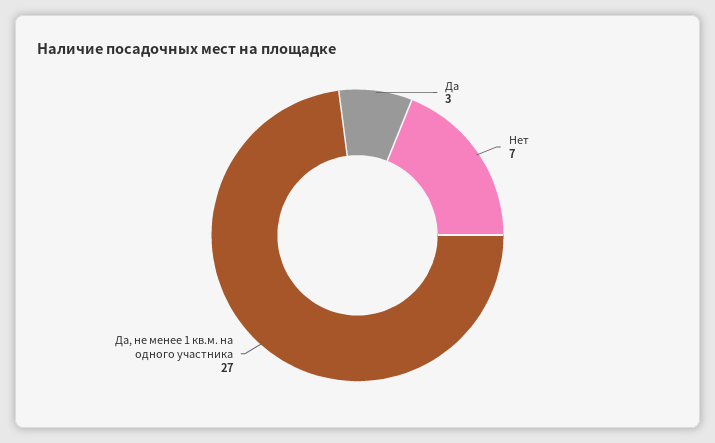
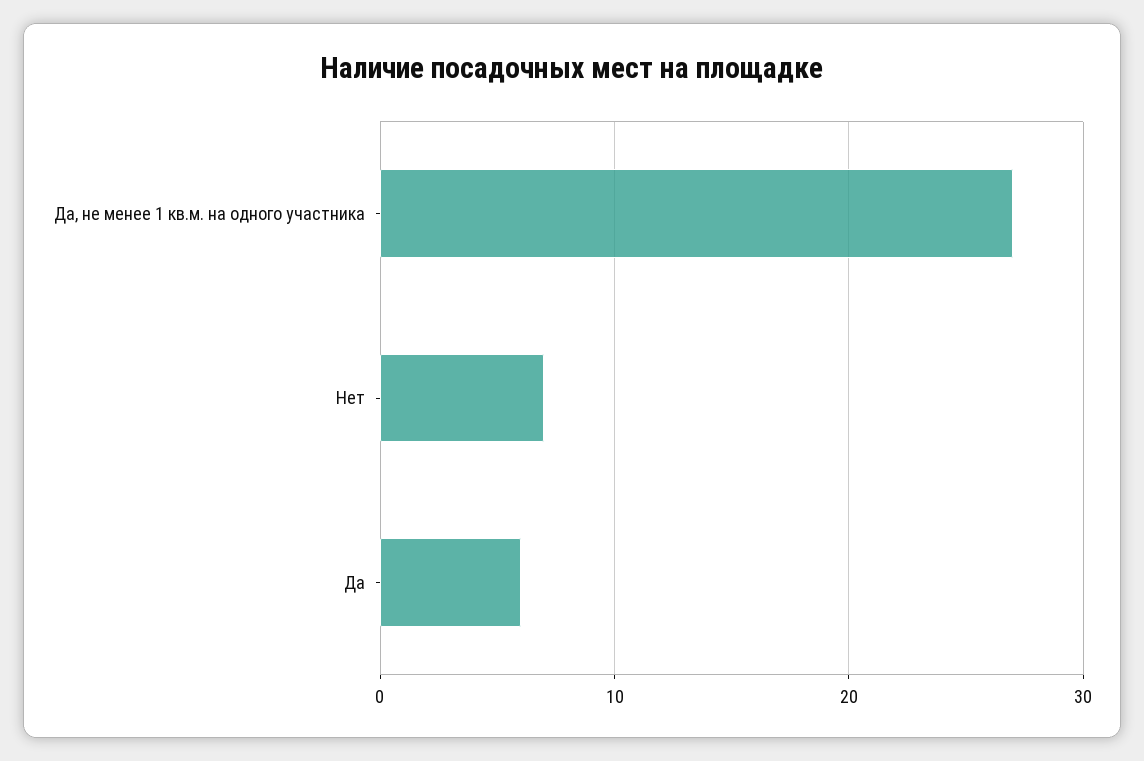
Да: 3 -> 6

